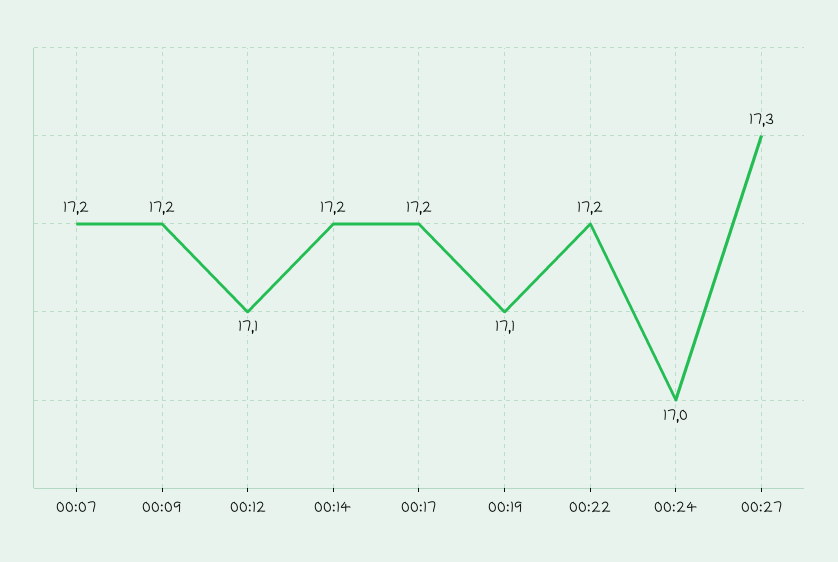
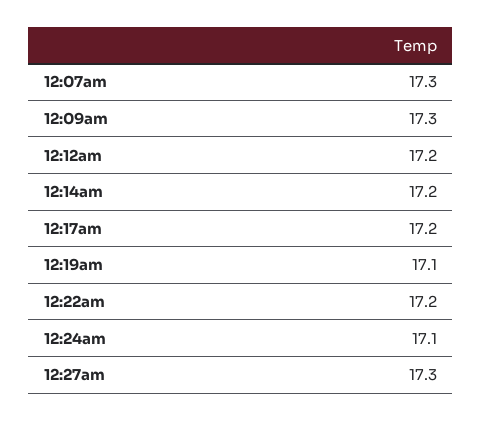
00:07: 17.2 -> 17.3
00:09: 17.2 -> 17.3
00:12: 17.1 -> 17.2
00:24: 17 -> 17.1

